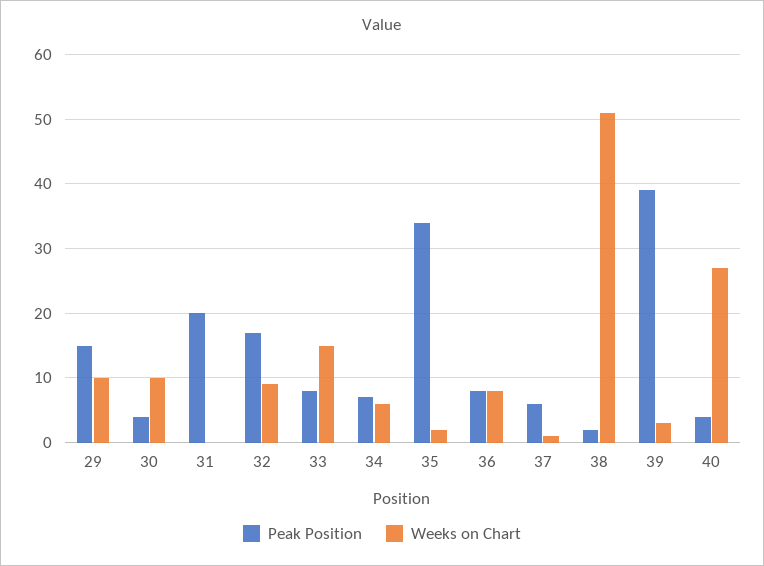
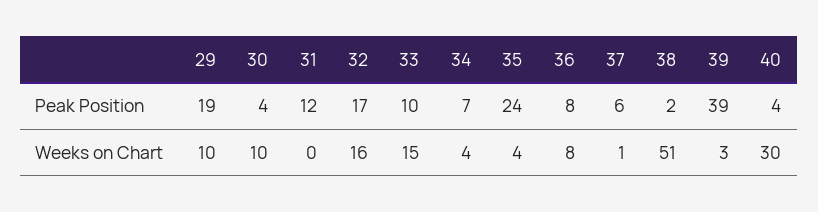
Peak Position, 29: 15 -> 19
Peak Position, 31: 20 -> 12
Weeks on Chart, 32: 9 -> 16
Peak Position, 33: 8 -> 10
Weeks on Chart, 34: 6 -> 4
Peak Position, 35: 34 -> 24
Weeks on Chart, 35: 2 -> 4
Weeks on Chart, 40: 27 -> 30

